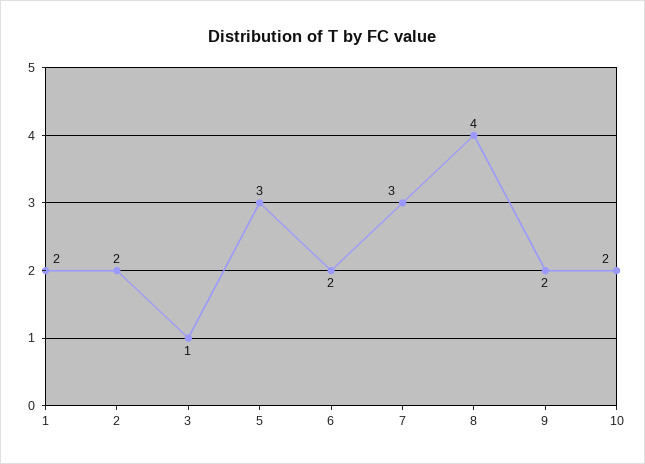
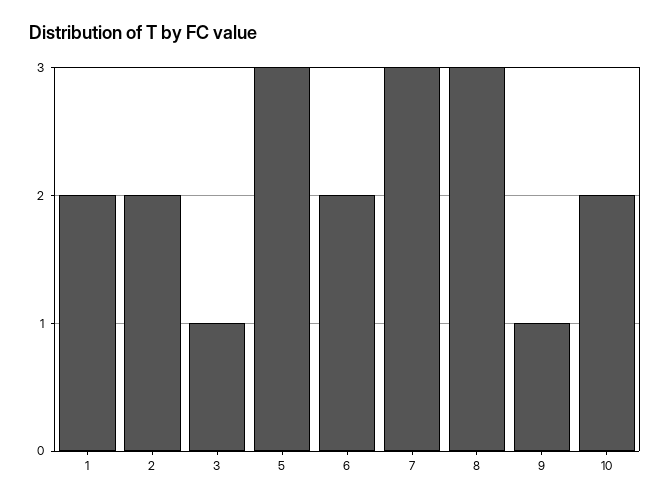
8: 4 -> 3
9: 2 -> 1

